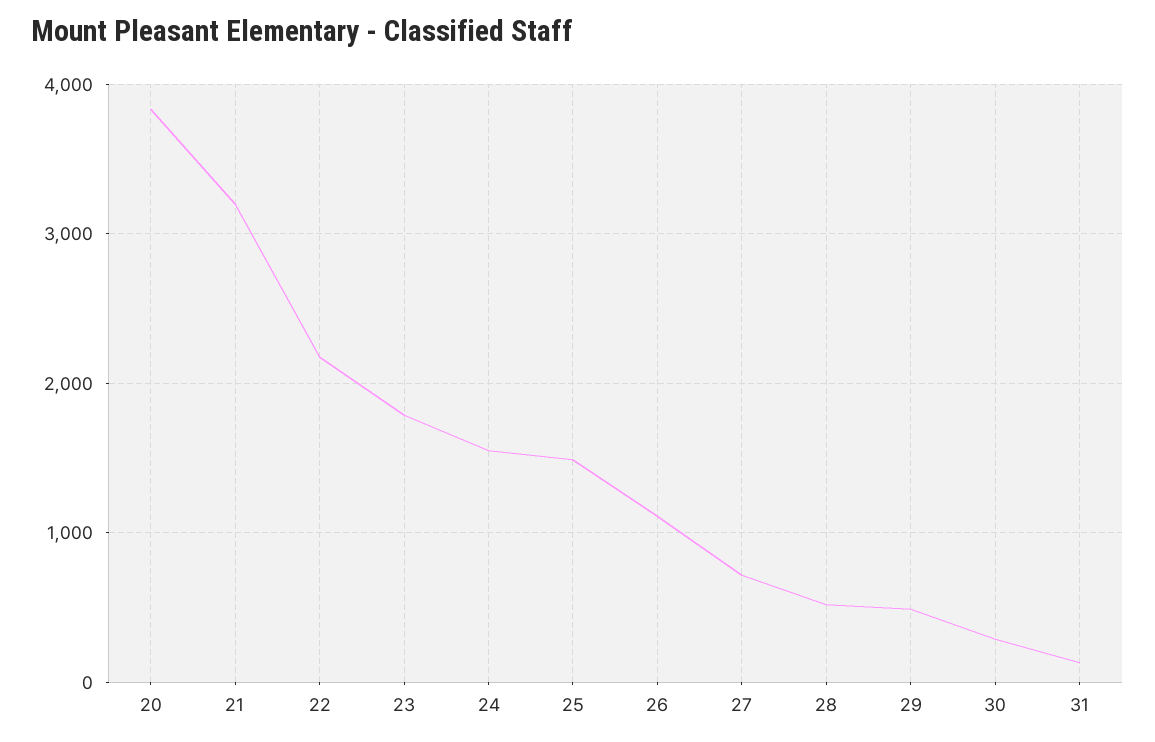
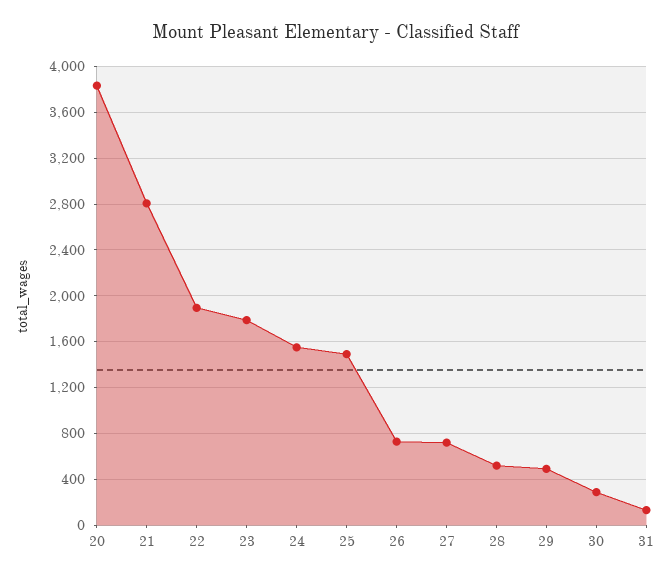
21: 3200 -> 2800
22: 2200 -> 1900
26: 1100 -> 700

